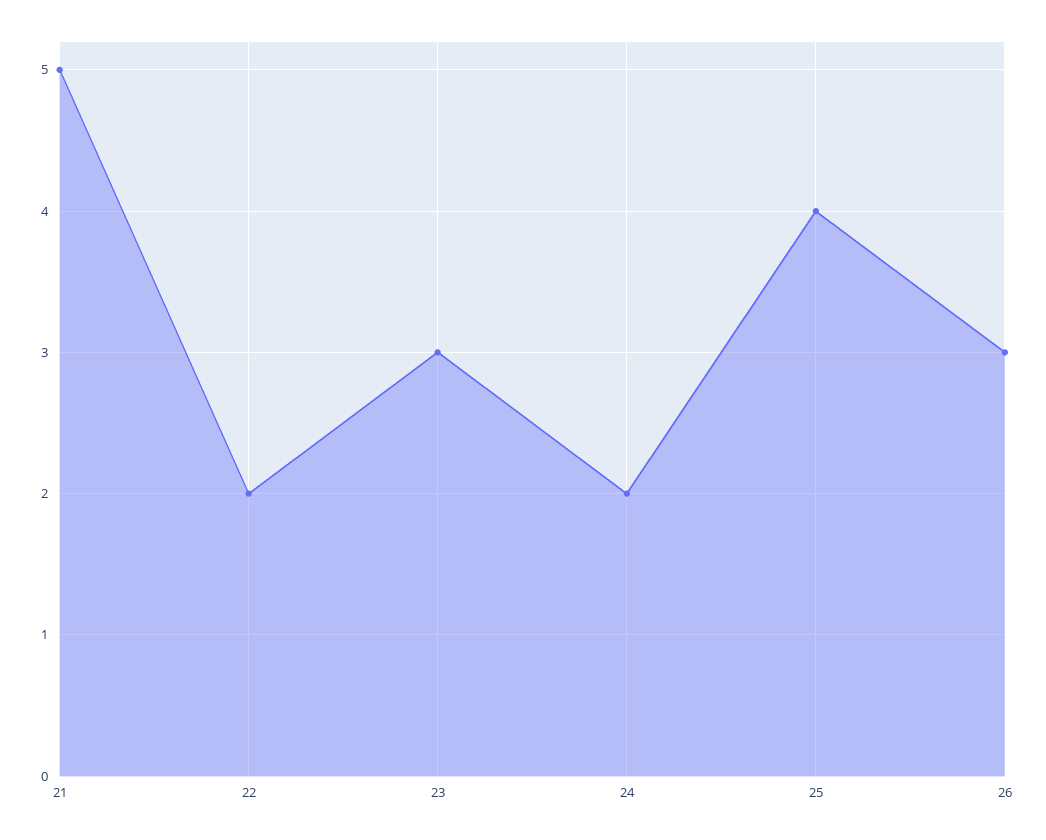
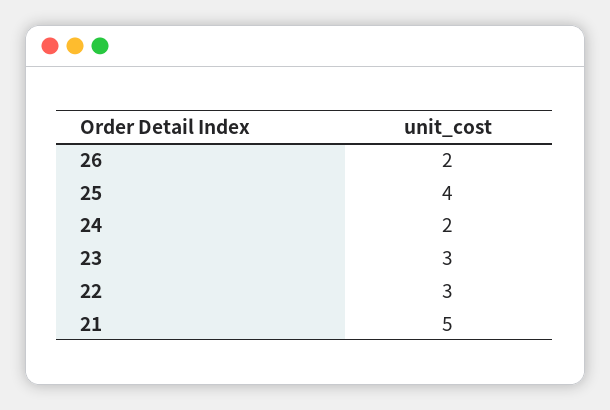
22: 2 -> 3
26: 3 -> 2

